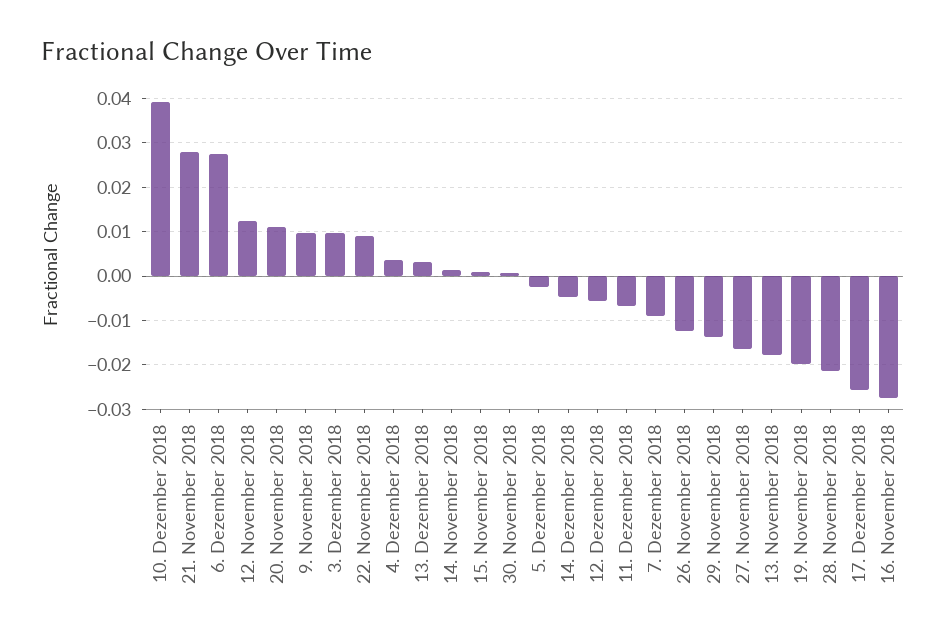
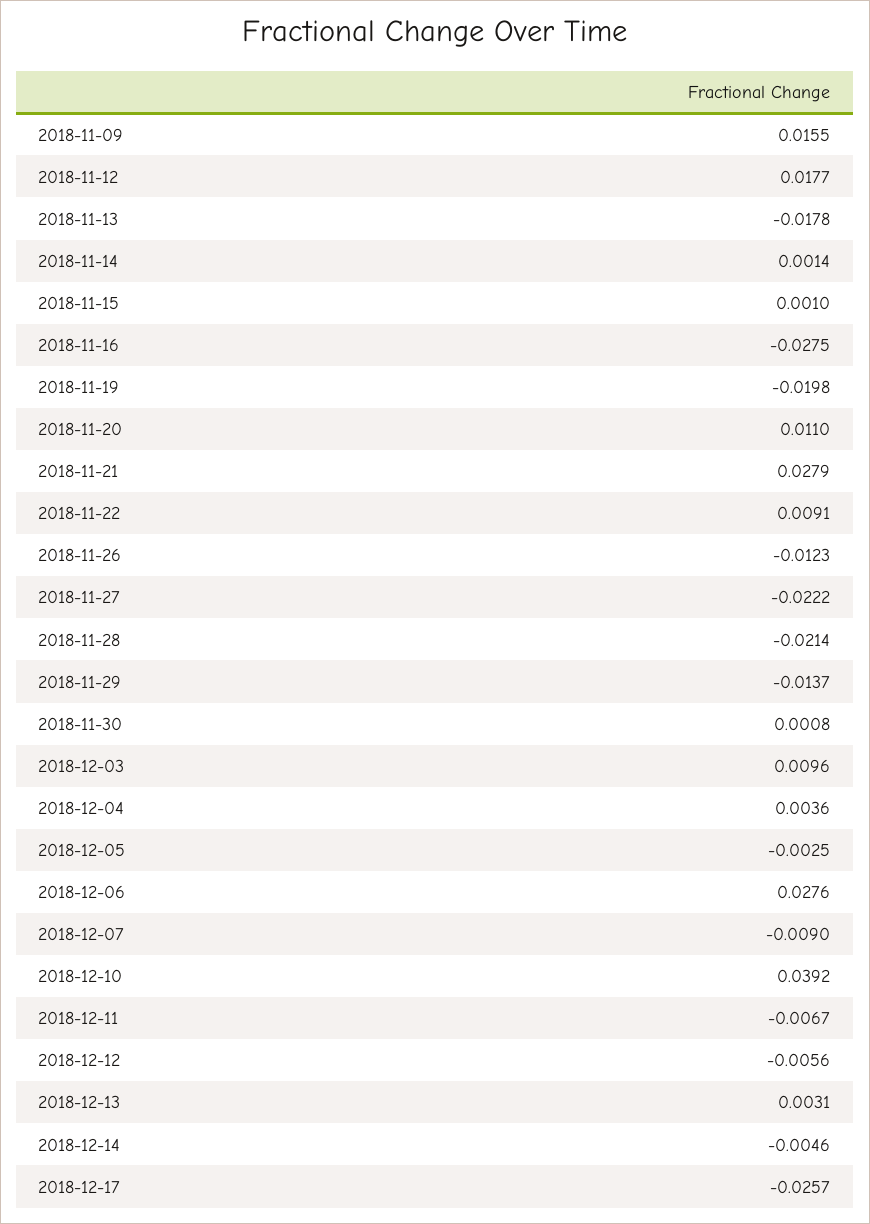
12. November 2018: 0.012 -> 0.0177
9. November 2018: 0.01 -> 0.0155
27. November 2018: -0.016 -> -0.0222

